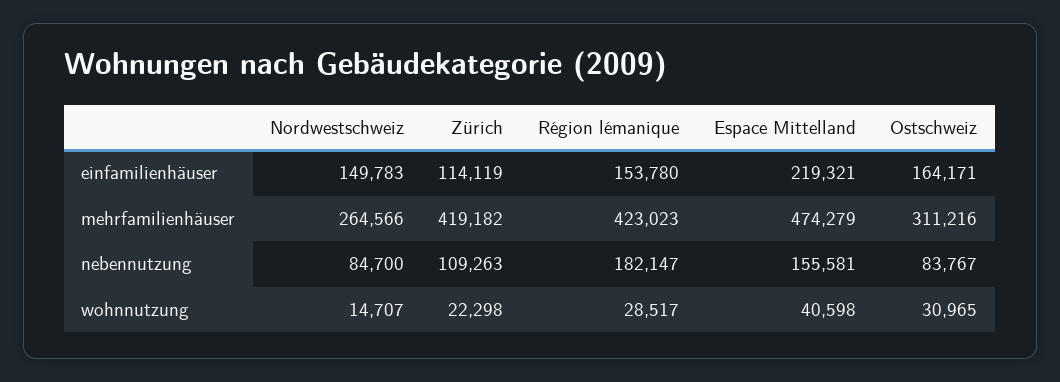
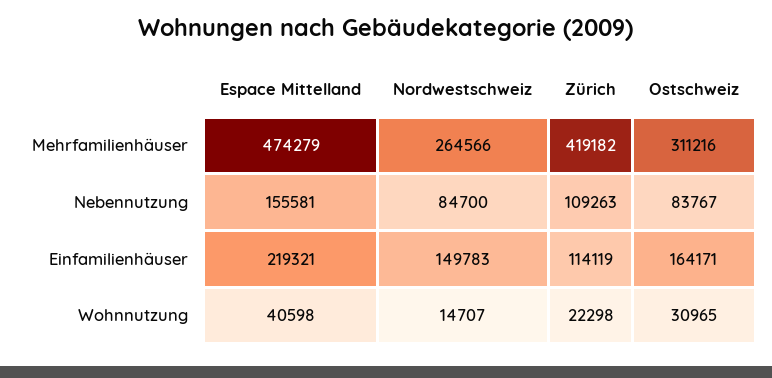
Région lémanique, einfamilienhäuser: 153780 -> none
Région lémanique, mehrfamilienhäuser: 423023 -> none
Région lémanique, nebennutzung: 182147 -> none
Région lémanique, wohnnutzung: 28517 -> none

